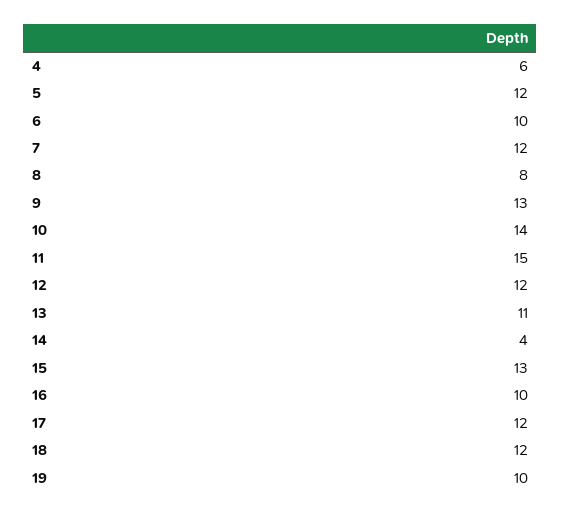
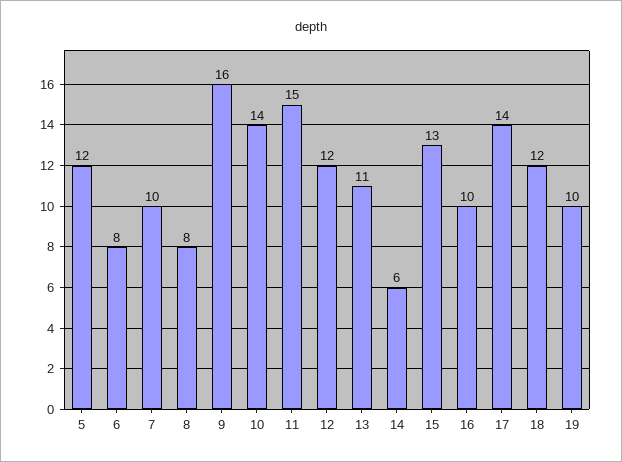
4: 6 -> none
6: 10 -> 8
7: 12 -> 10
9: 13 -> 16
14: 4 -> 6
17: 12 -> 14

